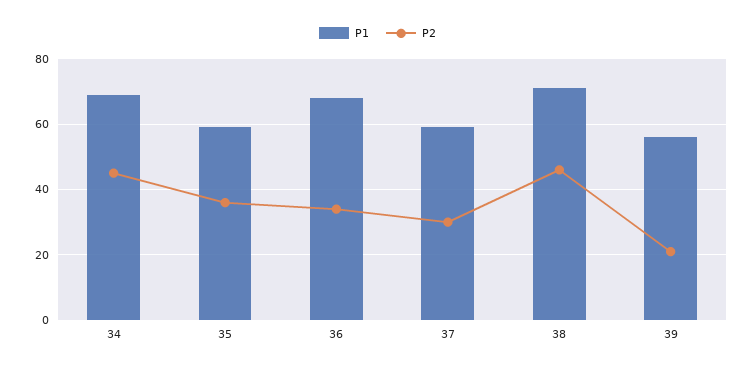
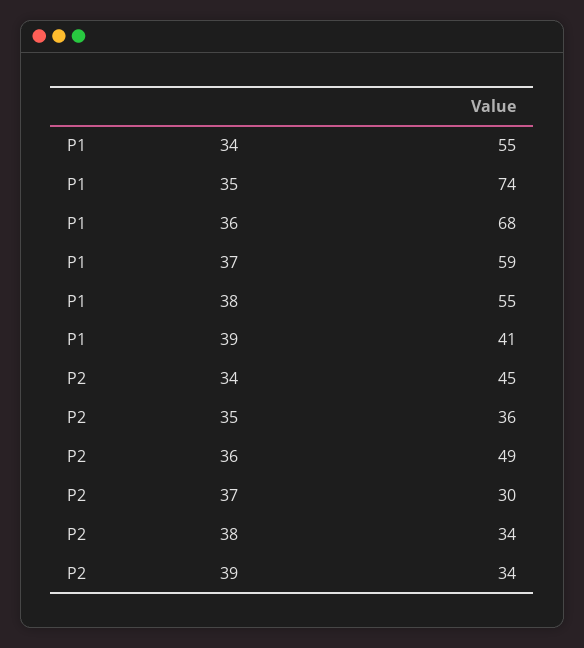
P1, 34: 70 -> 55
P1, 35: 60 -> 74
P2, 36: 35 -> 49
P1, 38: 70 -> 55
P2, 38: 45 -> 34
P1, 39: 55 -> 41
P2, 39: 20 -> 34

